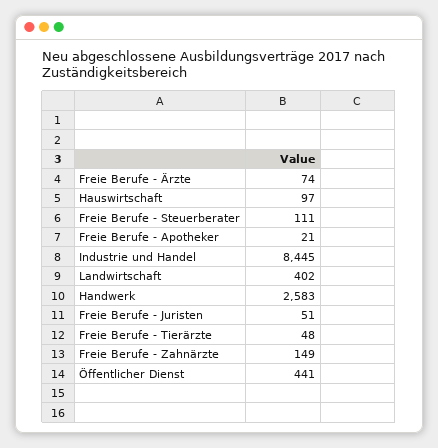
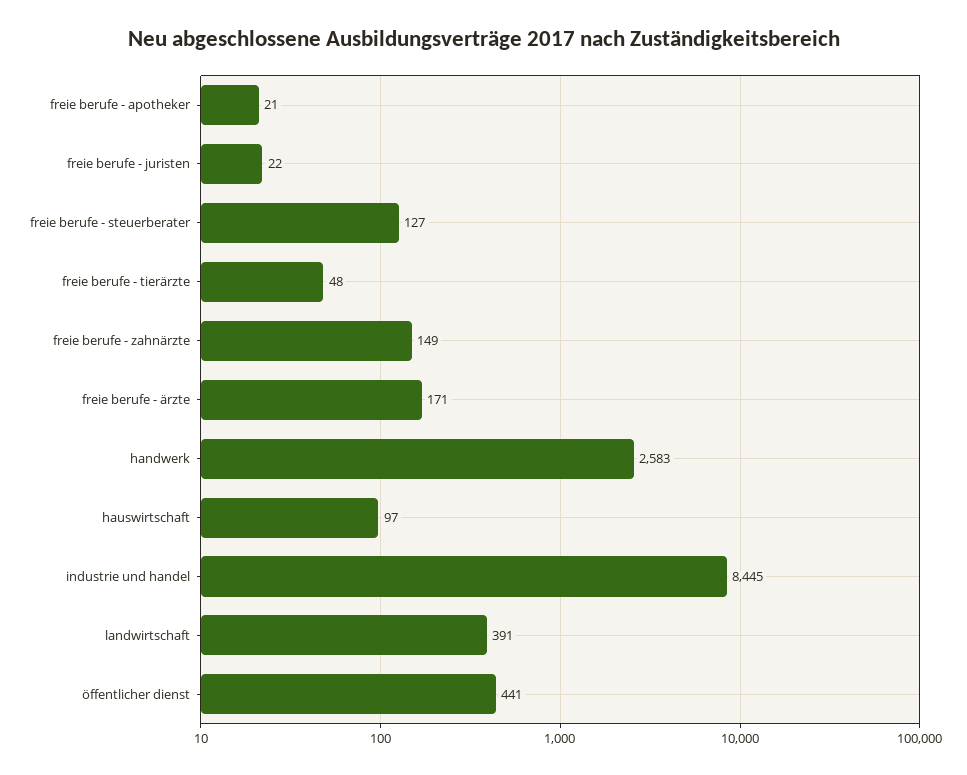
Freie Berufe - Ärzte: 74 -> 171
Freie Berufe - Steuerberater: 111 -> 127
Landwirtschaft: 402 -> 391
Freie Berufe - Juristen: 51 -> 22

